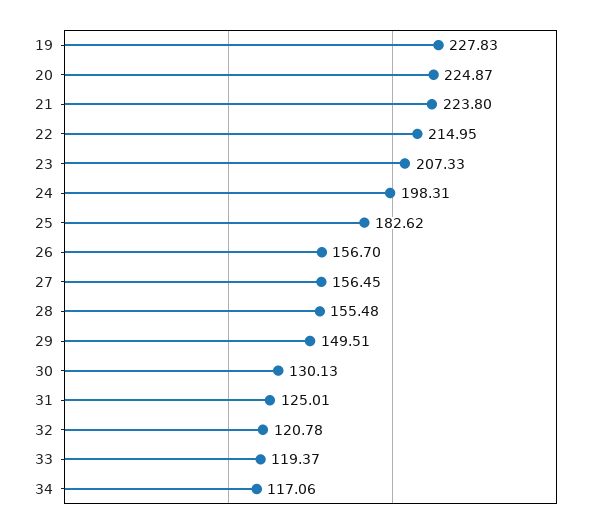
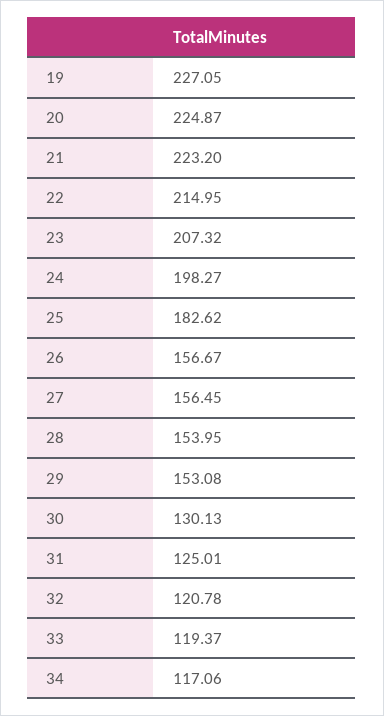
19: 227.83 -> 227.05
21: 223.8 -> 223.2
23: 207.33 -> 207.32
24: 198.31 -> 198.27
26: 156.7 -> 156.67
28: 155.48 -> 153.95
29: 149.51 -> 153.08

